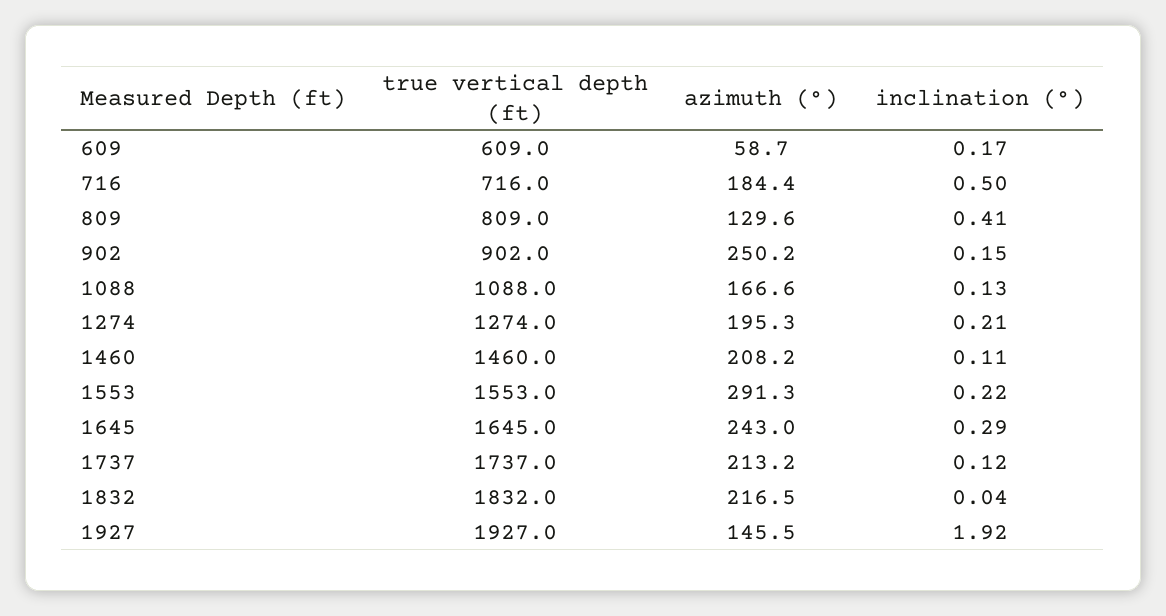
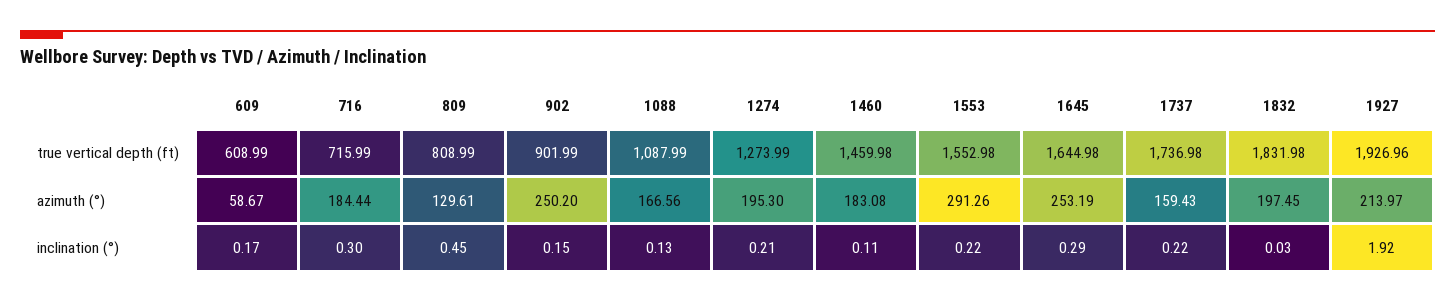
inclination (°), 716: 0.5 -> 0.3
inclination (°), 809: 0.41 -> 0.45
azimuth (°), 1460: 208.2 -> 183.08
azimuth (°), 1645: 243 -> 253.19
azimuth (°), 1737: 213.2 -> 159.43
inclination (°), 1737: 0.12 -> 0.22
azimuth (°), 1832: 216.5 -> 197.45
inclination (°), 1832: 0.04 -> 0.03
azimuth (°), 1927: 145.5 -> 213.97

